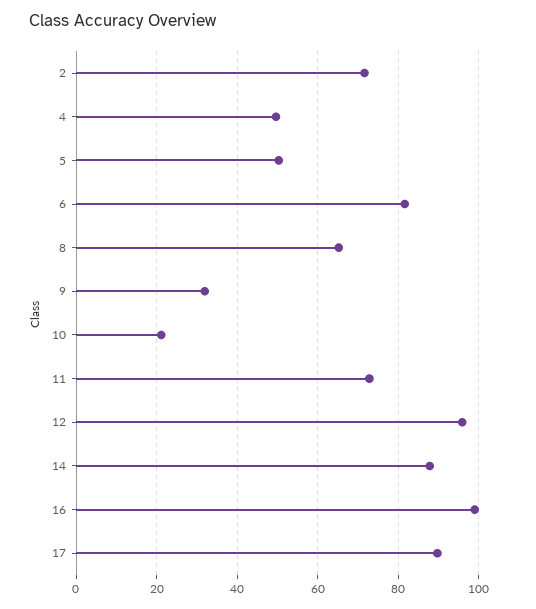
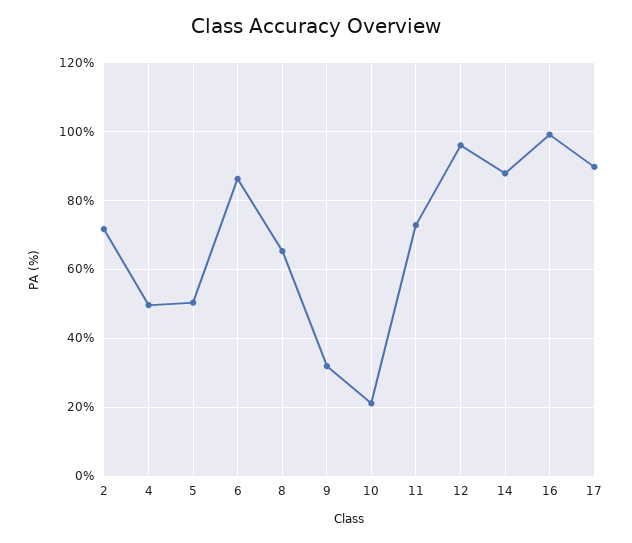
6: 82 -> 86

